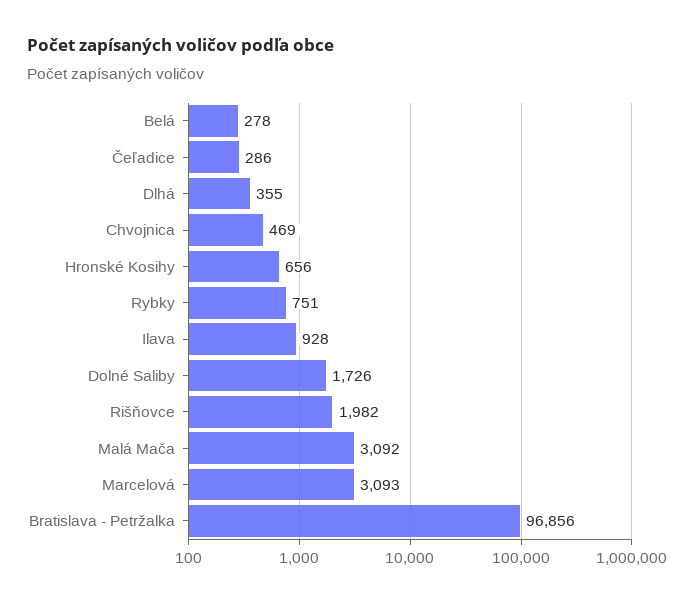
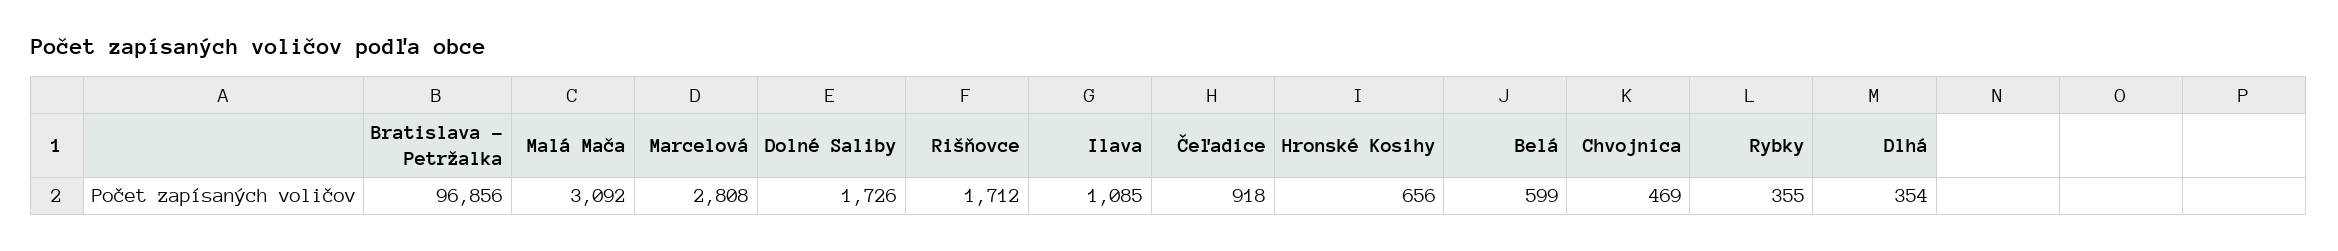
Belá: 278 -> 599
Čeľadice: 286 -> 918
Dlhá: 355 -> 354
Rybky: 751 -> 355
Ilava: 928 -> 1085
Rišňovce: 1982 -> 1712
Marcelová: 3093 -> 2808

